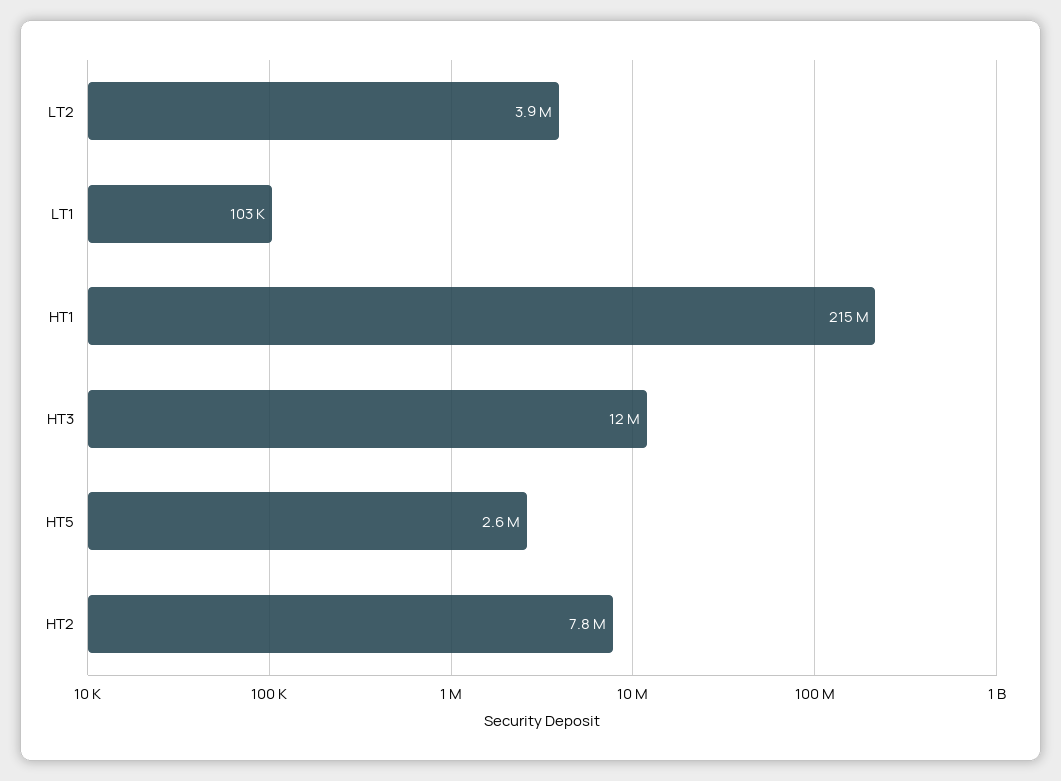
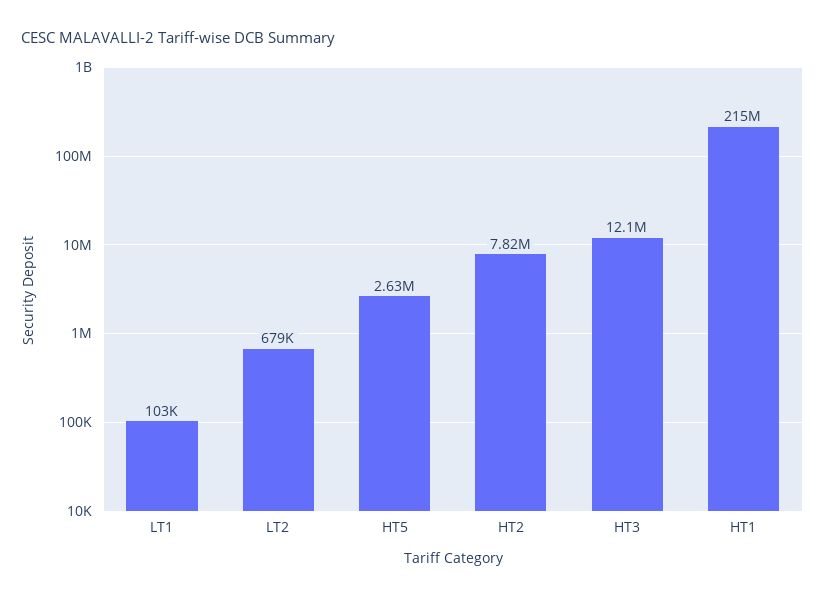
LT2: 3900000 -> 679000

